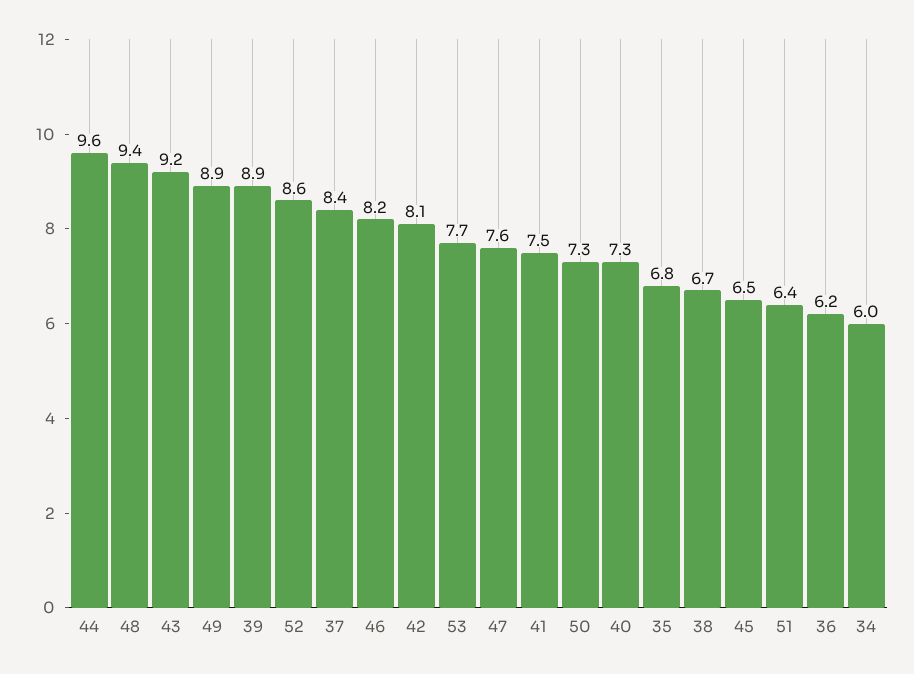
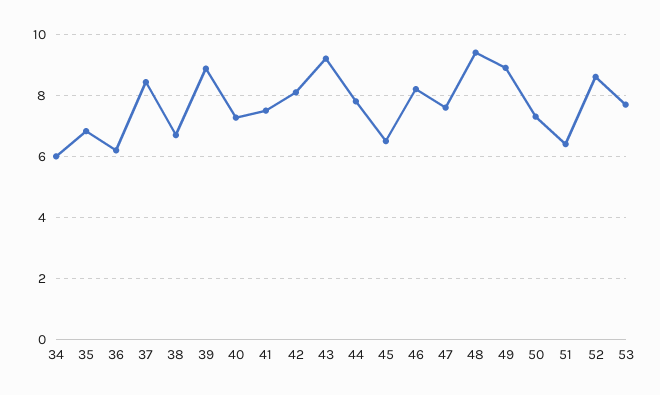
44: 9.6 -> 7.8

